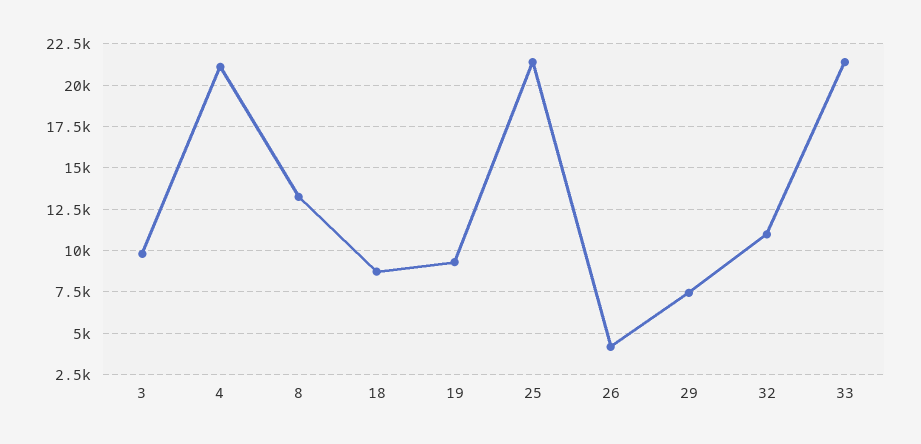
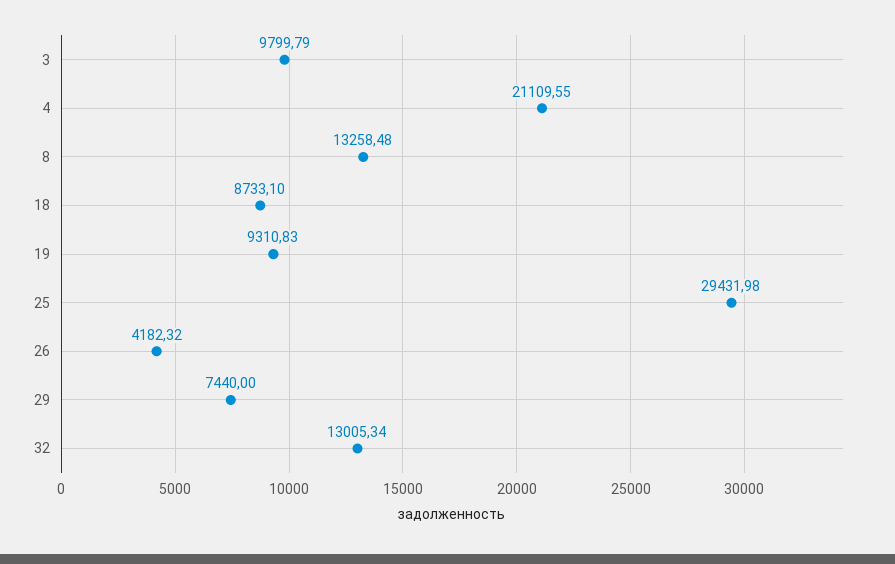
25: 21500 -> 29431.98
32: 11000 -> 13005.34
33: 21500 -> none

